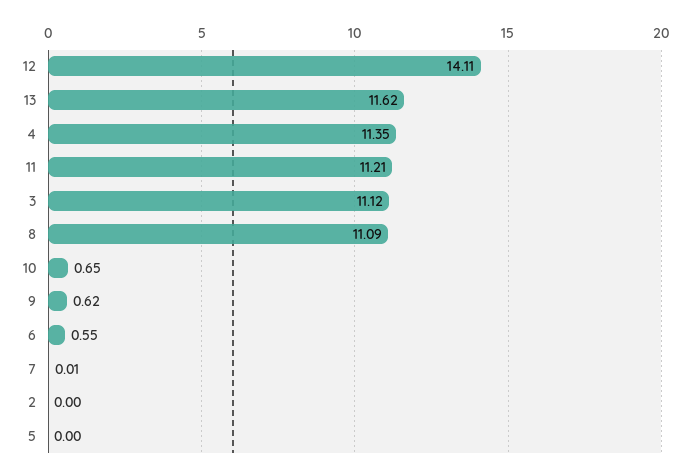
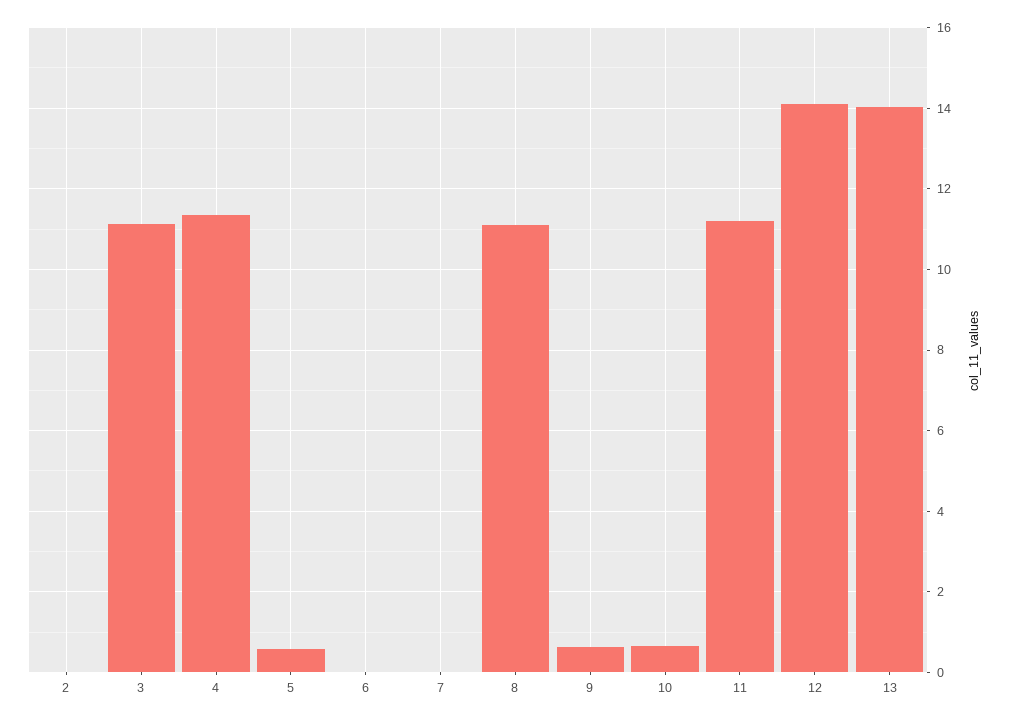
13: 11.62 -> 14
6: 0.55 -> 0
5: 0 -> 0.6

